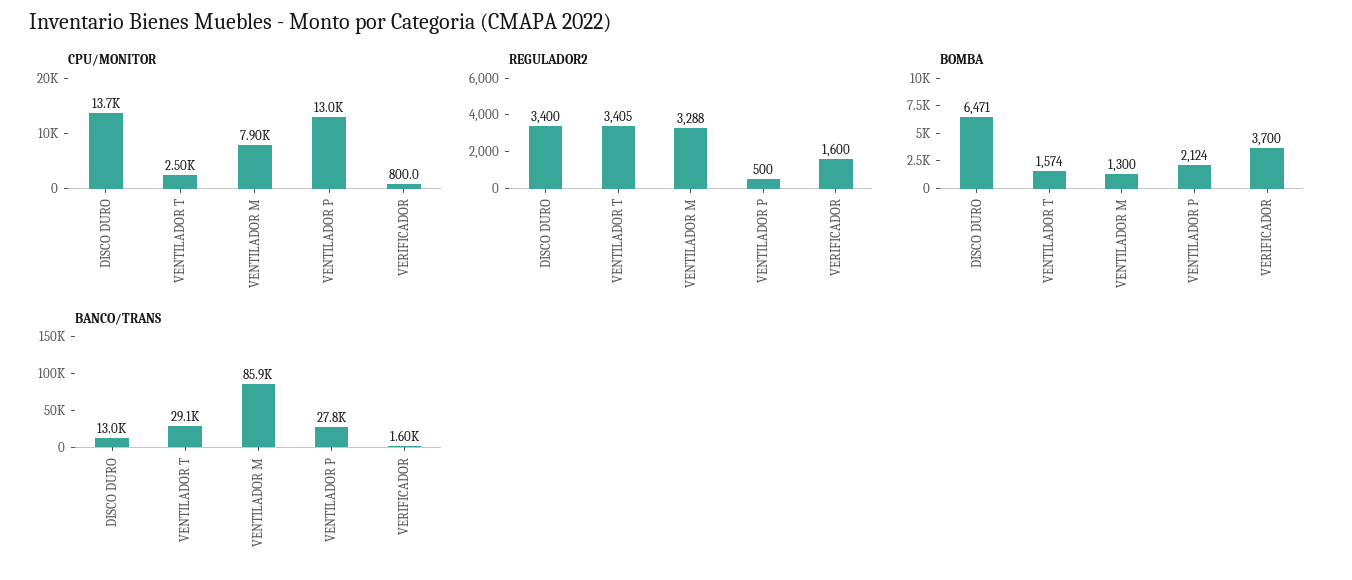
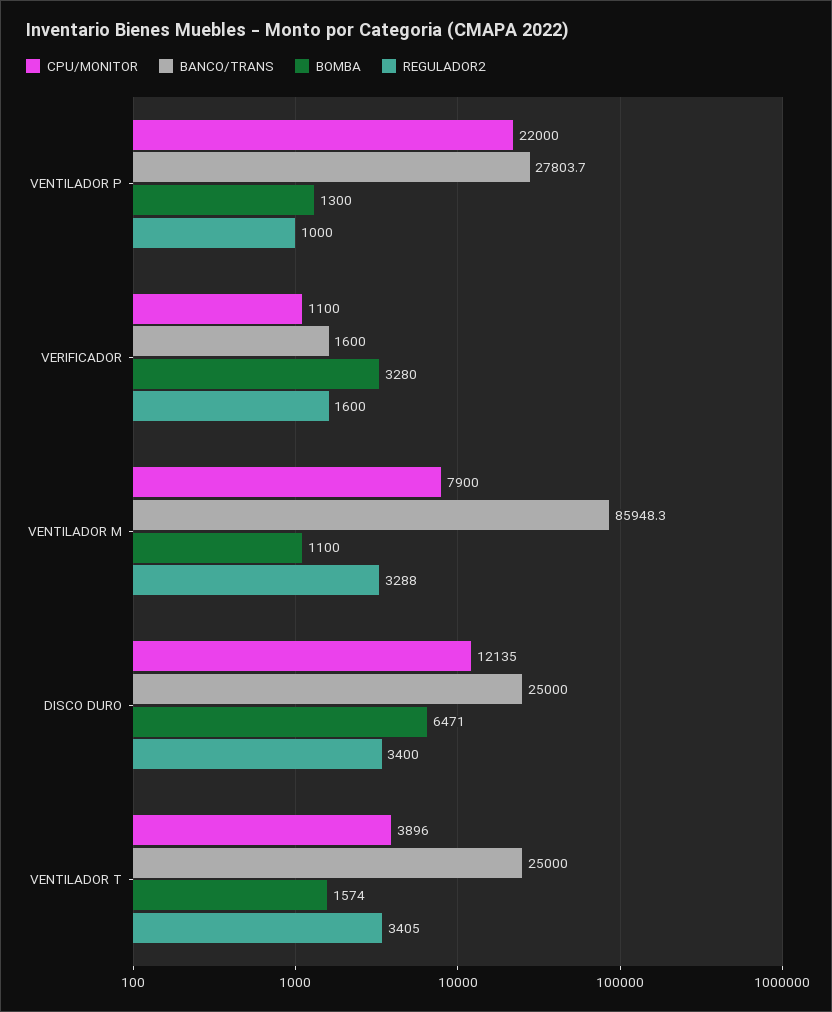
CPU/MONITOR, DISCO DURO: 13700 -> 12135
CPU/MONITOR, VENTILADOR T: 2500 -> 3896
CPU/MONITOR, VENTILADOR P: 13000 -> 22000
CPU/MONITOR, VERIFICADOR: 800 -> 1100
REGULADOR2, VENTILADOR P: 500 -> 1000
BOMBA, VENTILADOR M: 1300 -> 1100
BOMBA, VENTILADOR P: 2124 -> 1300
BOMBA, VERIFICADOR: 3700 -> 3280
BANCO/TRANS, DISCO DURO: 13000 -> 25000
BANCO/TRANS, VENTILADOR T: 29100 -> 25000

